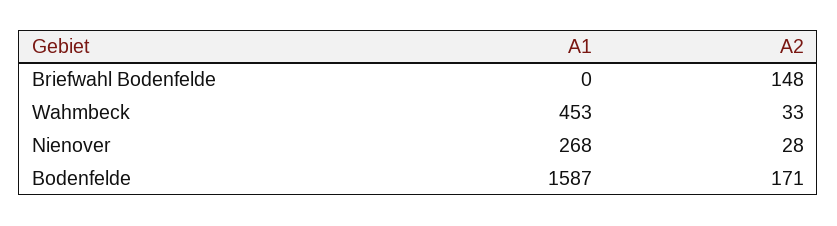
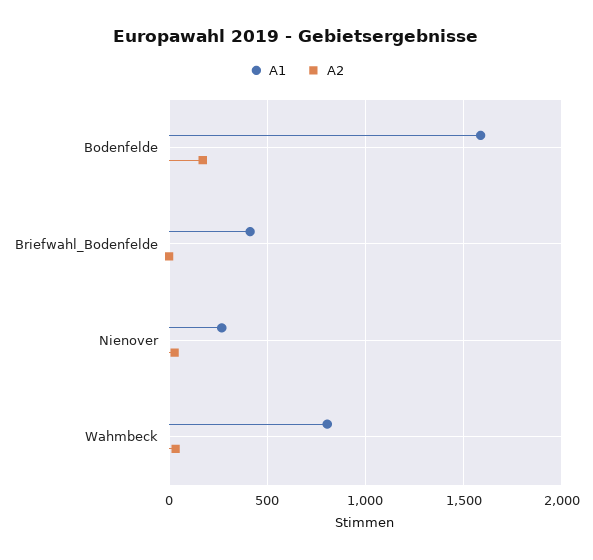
A1, Briefwahl Bodenfelde: 0 -> 400
A2, Briefwahl Bodenfelde: 148 -> 0
A1, Wahmbeck: 453 -> 800

